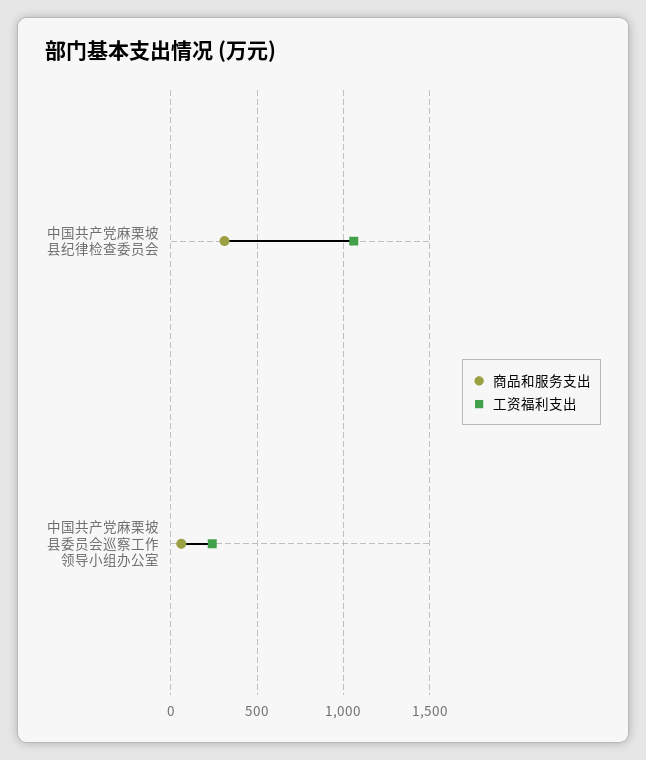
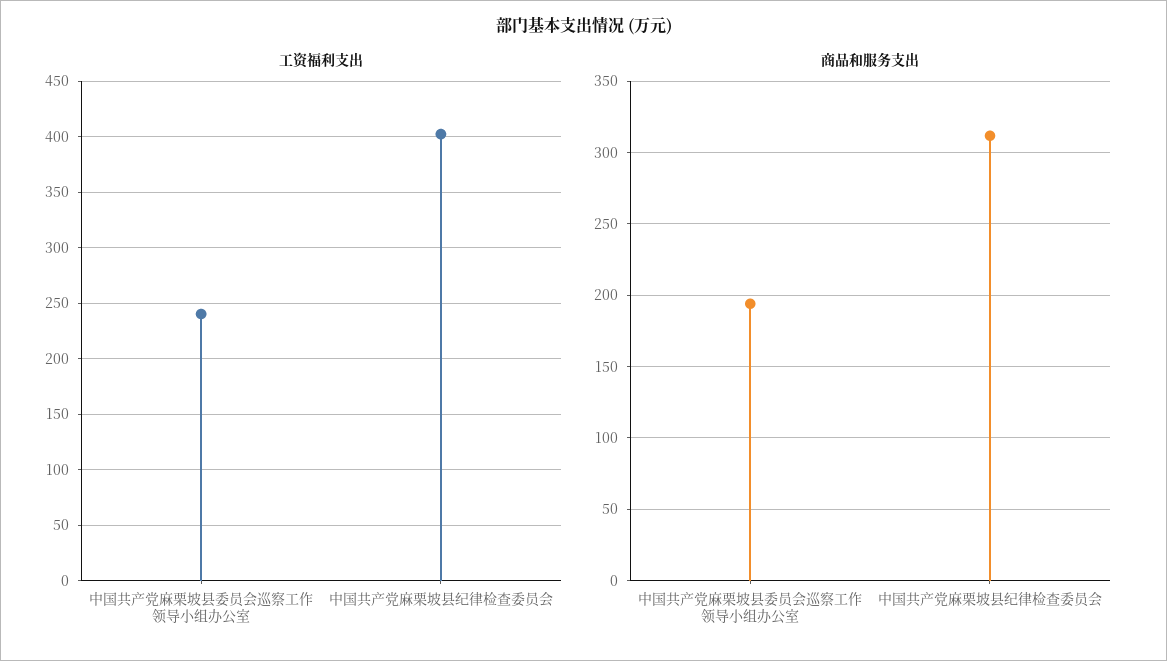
工资福利支出, 中国共产党麻栗坡县纪律检查委员会: 1050 -> 400
商品和服务支出, 中国共产党麻栗坡县委员会巡察工作领导小组办公室: 50 -> 195

